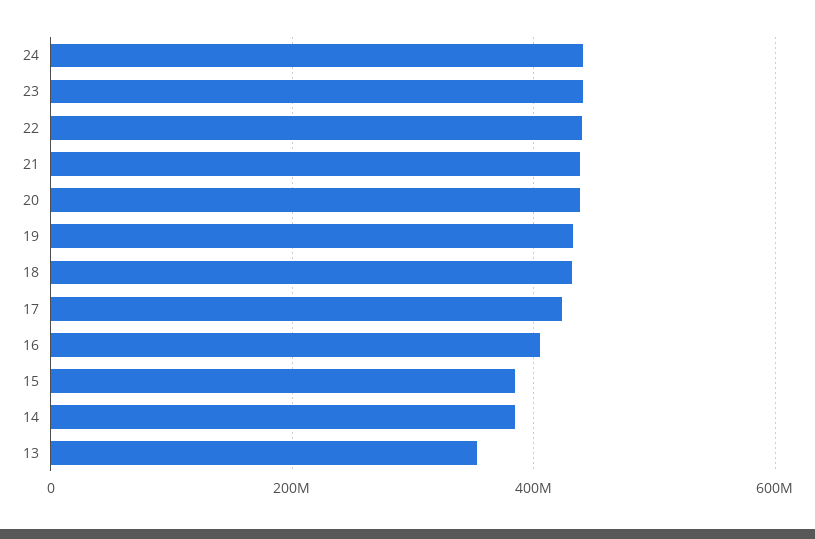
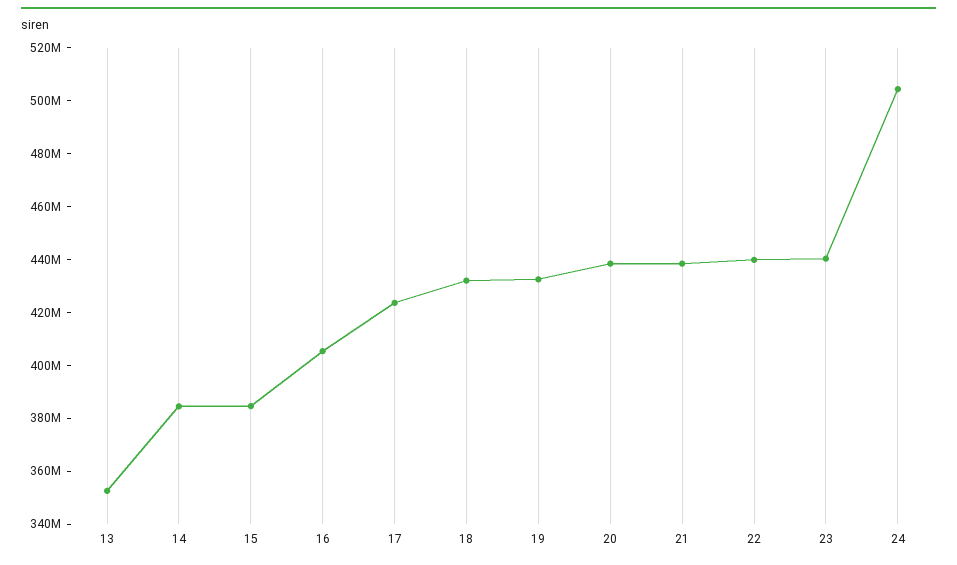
24: 440000000 -> 505000000

